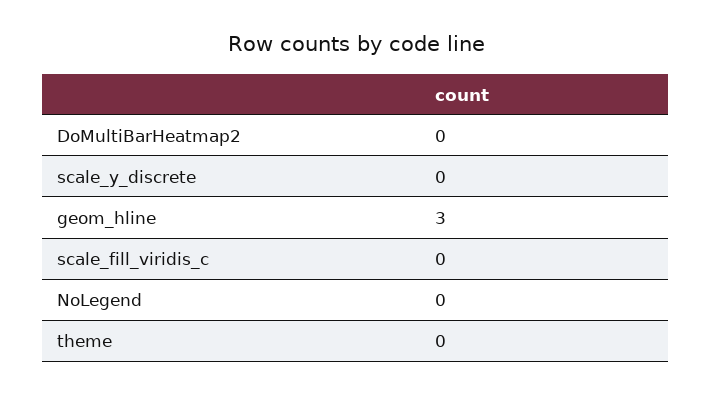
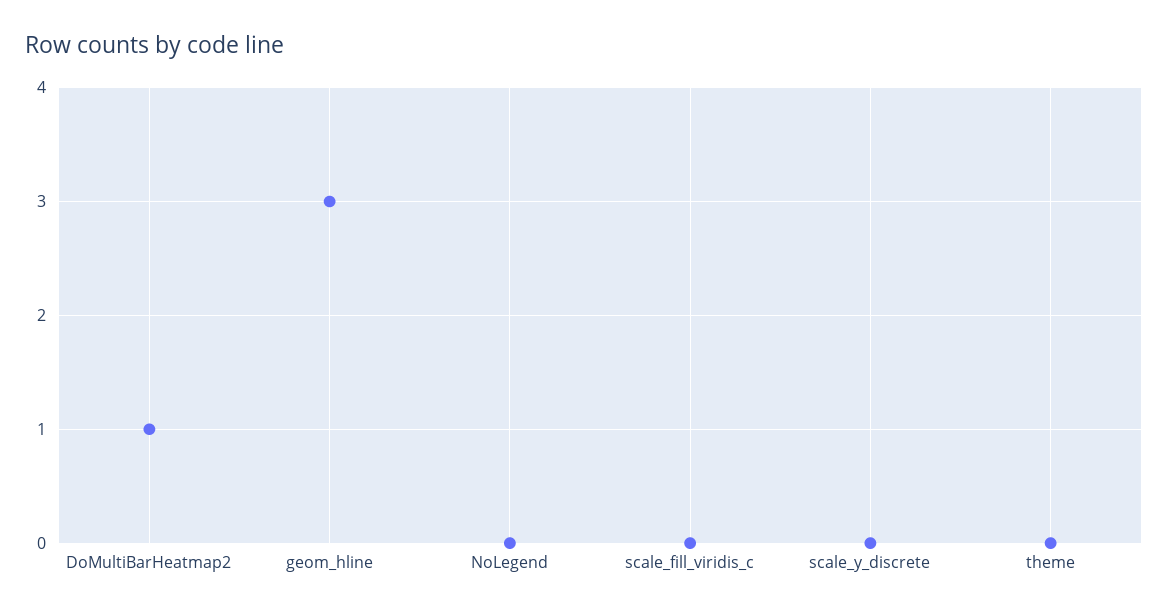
DoMultiBarHeatmap2: 0 -> 1

